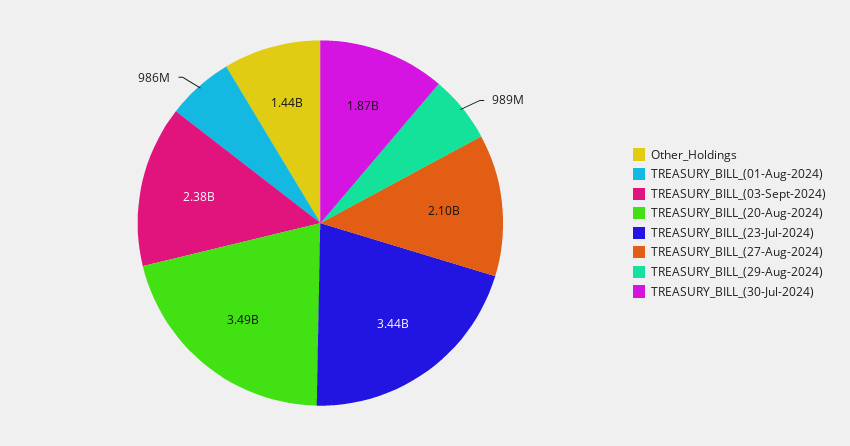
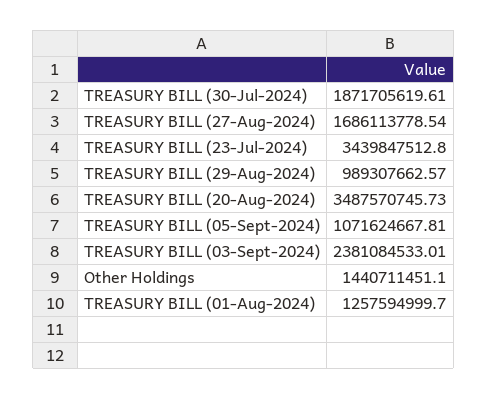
TREASURY_BILL_(01-Aug-2024): 986000000 -> 1257594999.7
TREASURY_BILL_(27-Aug-2024): 2100000000 -> 1686113778.54
TREASURY BILL (05-Sept-2024): none -> 1071624667.81

